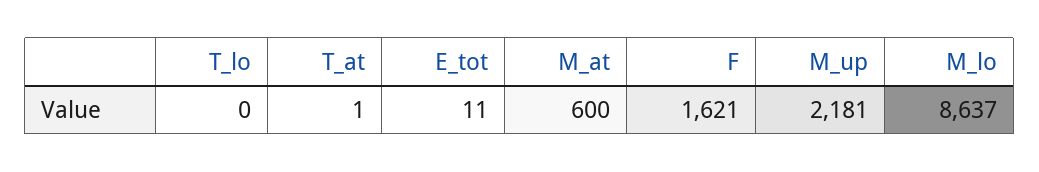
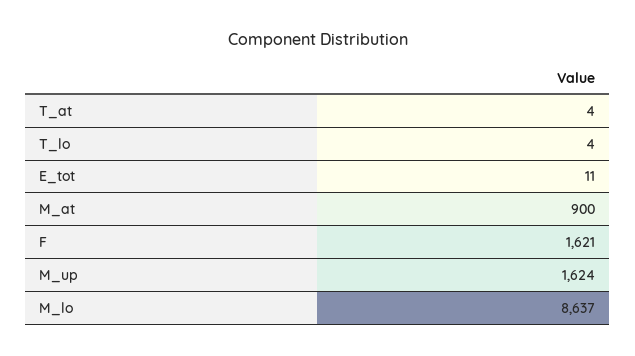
T_lo: 0 -> 4
T_at: 1 -> 4
M_at: 600 -> 900
M_up: 2181 -> 1624

